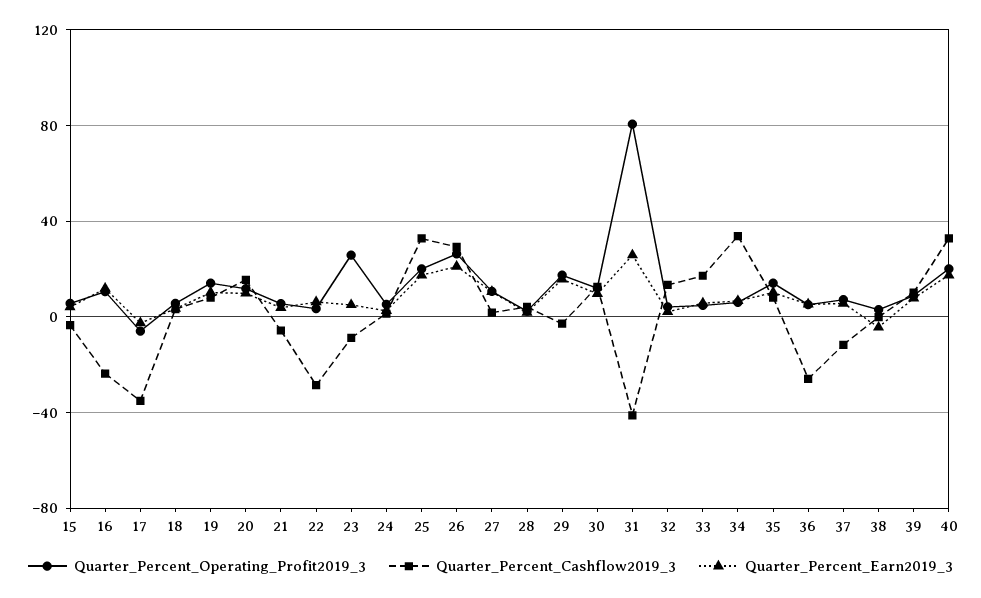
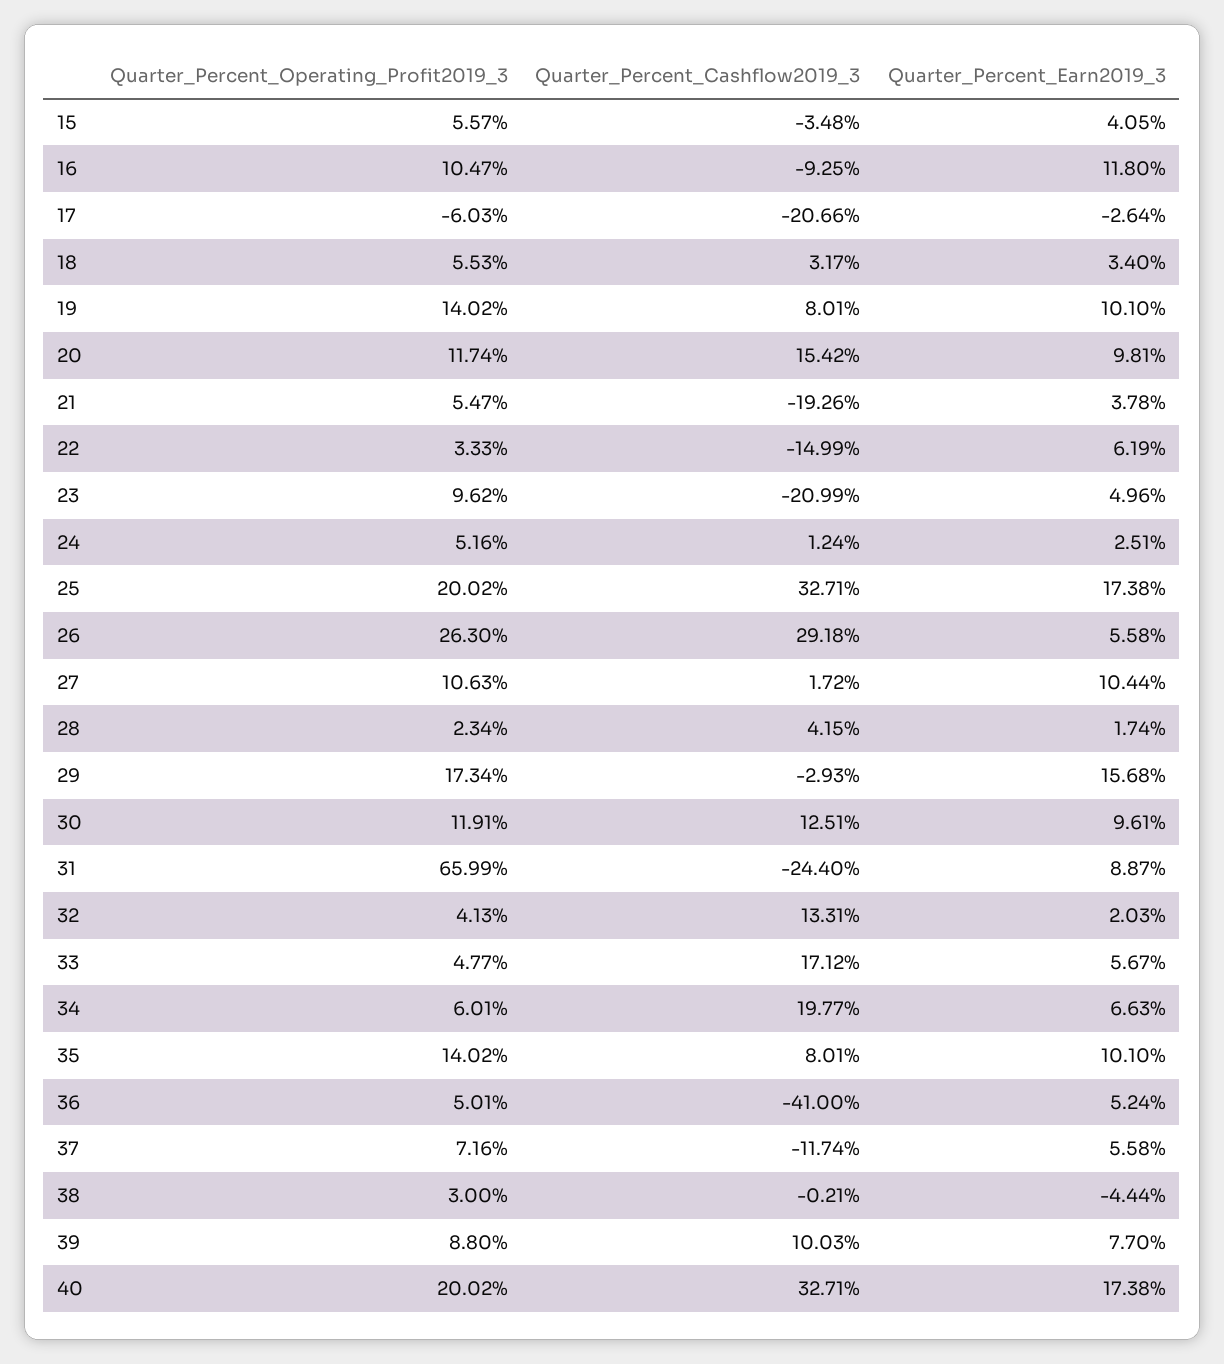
Quarter_Percent_Cashflow2019_3, 16: -25 -> -9.25
Quarter_Percent_Cashflow2019_3, 17: -35 -> -20.66
Quarter_Percent_Cashflow2019_3, 21: -5 -> -19.26
Quarter_Percent_Cashflow2019_3, 22: -30 -> -14.99
Quarter_Percent_Operating_Profit2019_3, 23: 25 -> 9.62
Quarter_Percent_Cashflow2019_3, 23: -10 -> -20.99
Quarter_Percent_Earn2019_3, 26: 20 -> 5.58
Quarter_Percent_Operating_Profit2019_3, 31: 80 -> 65.99
Quarter_Percent_Cashflow2019_3, 31: -40 -> -24.4
Quarter_Percent_Earn2019_3, 31: 25 -> 8.87
Quarter_Percent_Cashflow2019_3, 34: 35 -> 19.77
Quarter_Percent_Cashflow2019_3, 36: -25 -> -41

